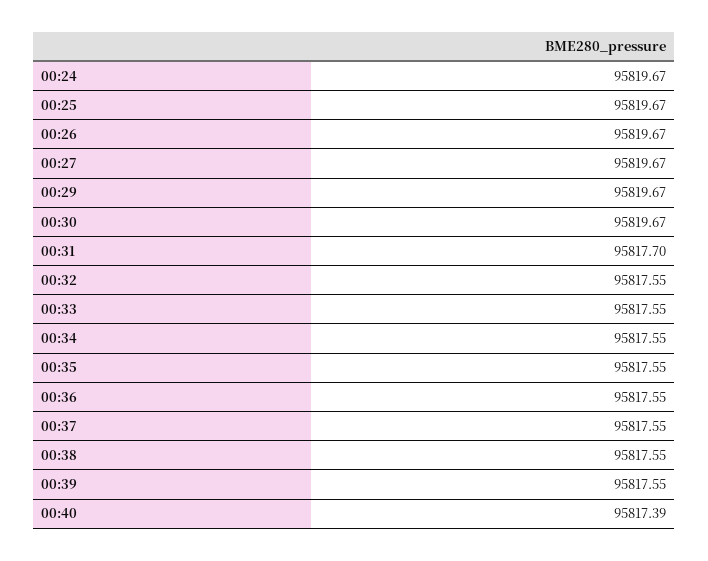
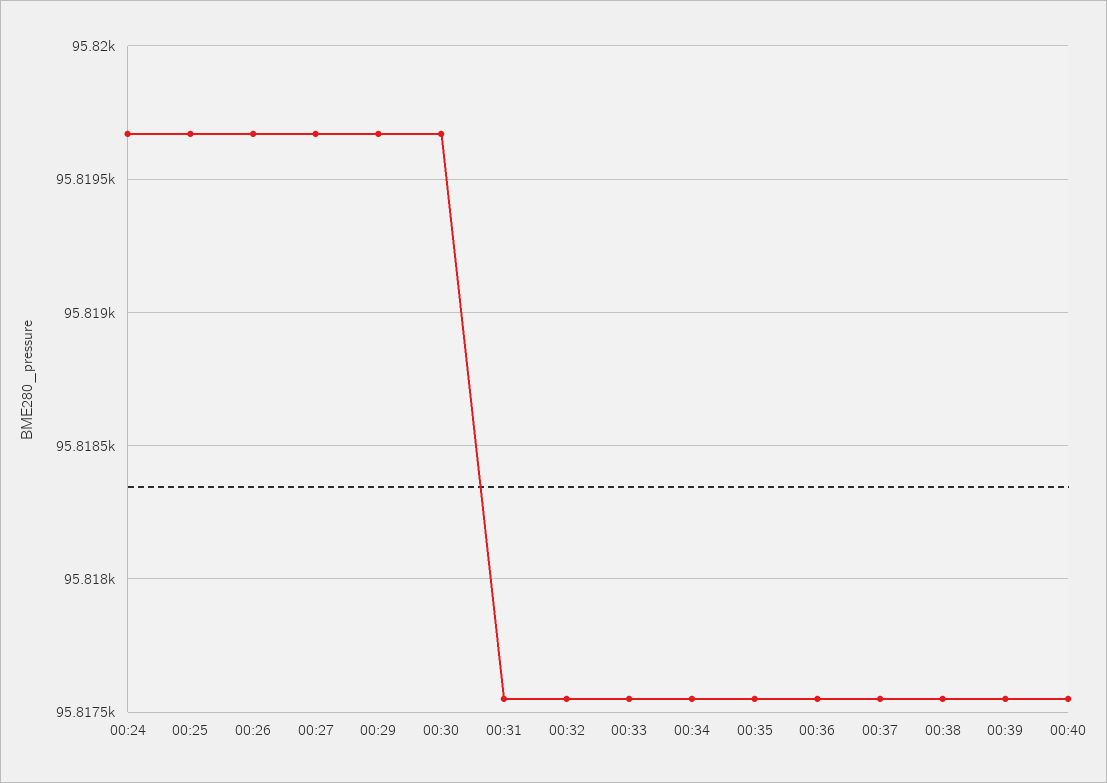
00:31: 95817.7 -> 95817.55
00:40: 95817.39 -> 95817.55

